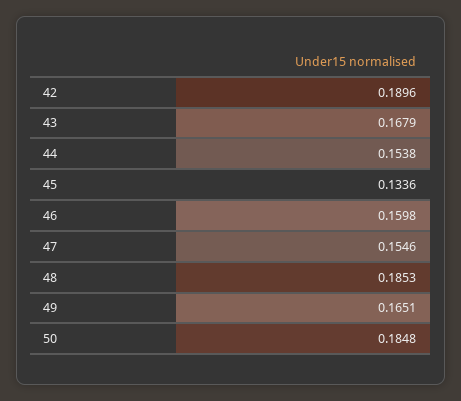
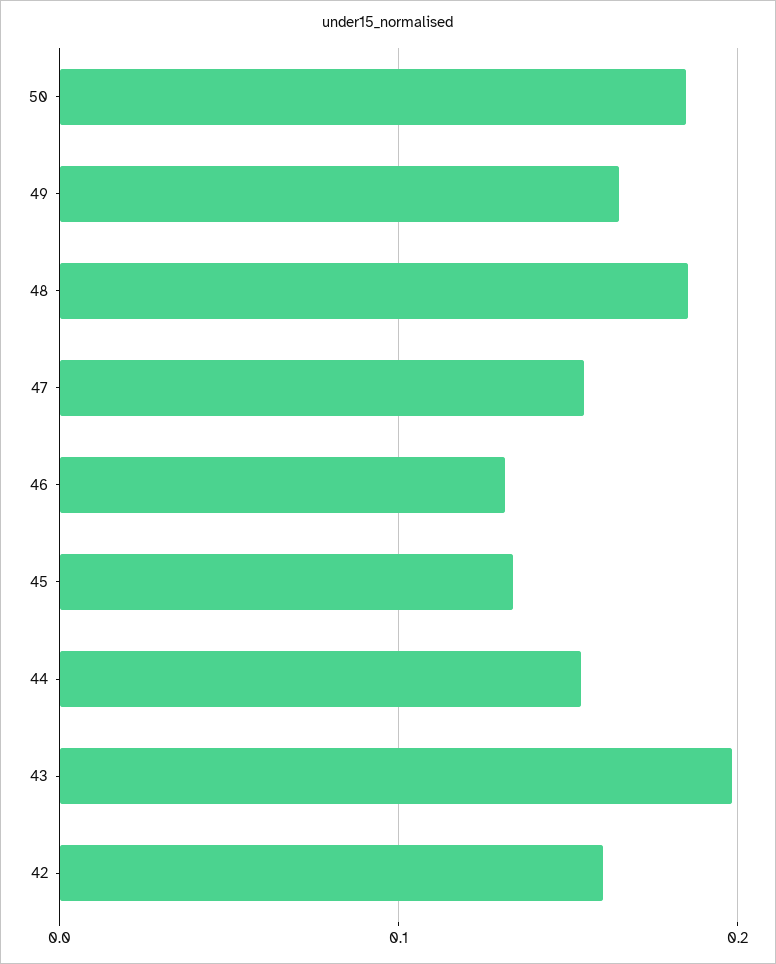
42: 0.1896 -> 0.16
43: 0.1679 -> 0.2
46: 0.1598 -> 0.13

